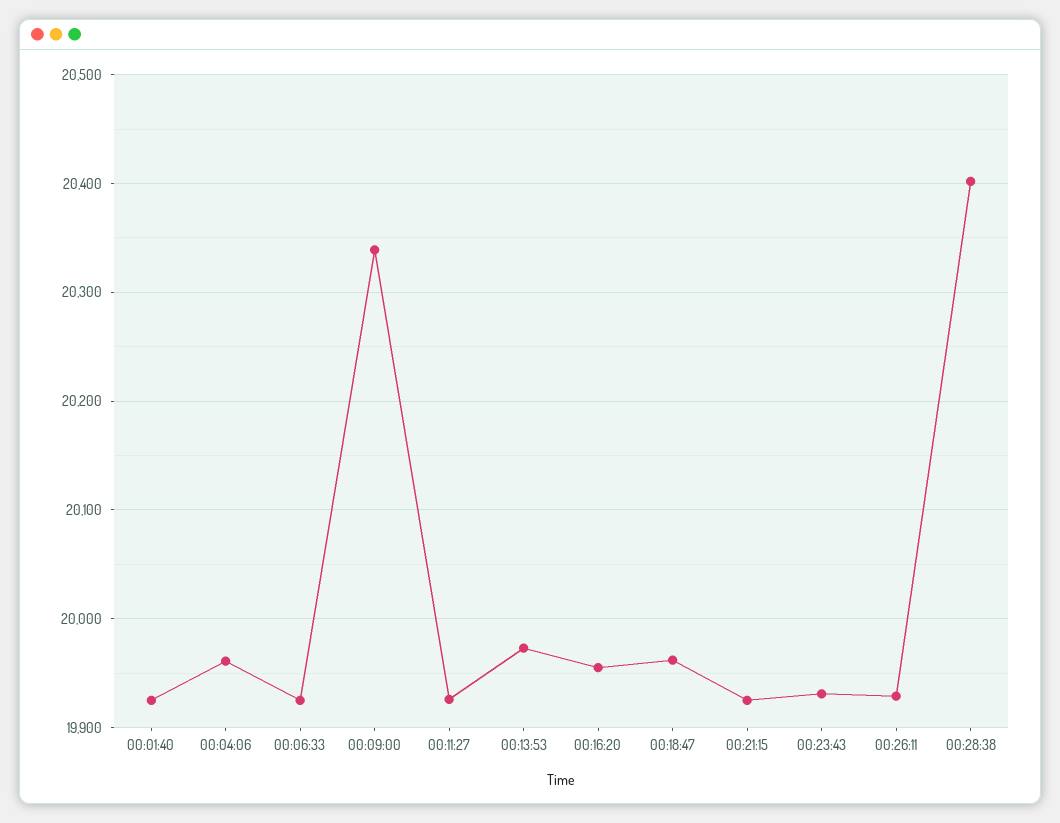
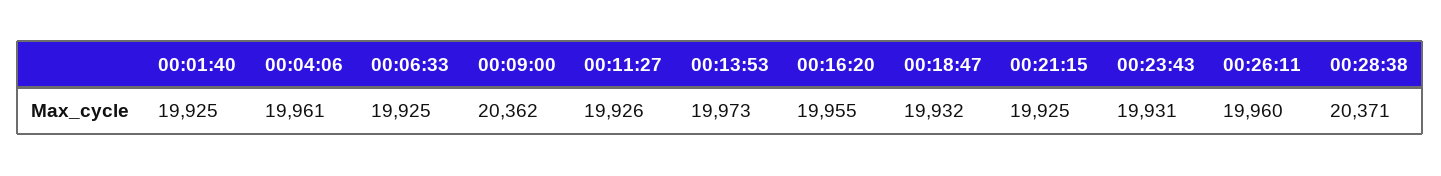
00:09:00: 20340 -> 20362
00:18:47: 19960 -> 19932
00:26:11: 19930 -> 19960
00:28:38: 20400 -> 20371

